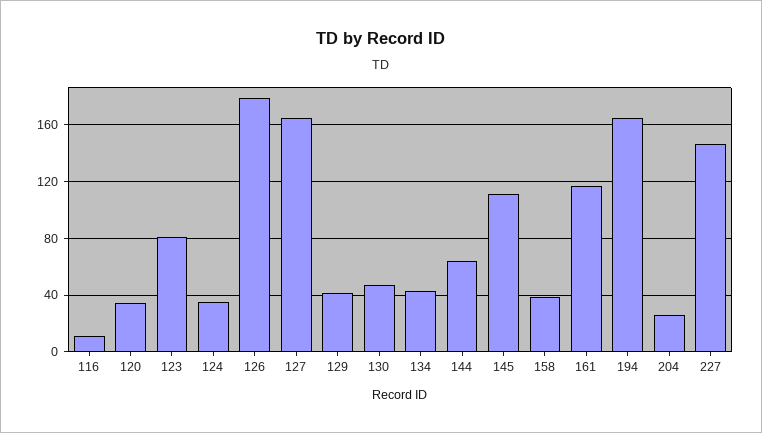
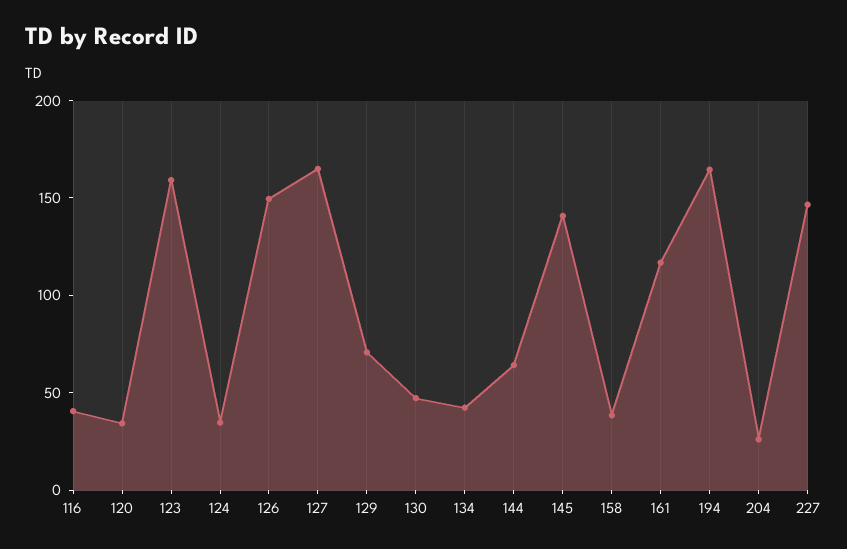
116: 10 -> 40
123: 80 -> 160
126: 180 -> 150
129: 40 -> 70
145: 110 -> 140

